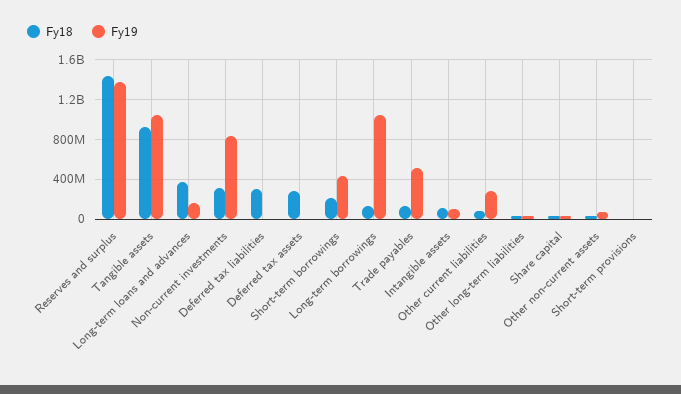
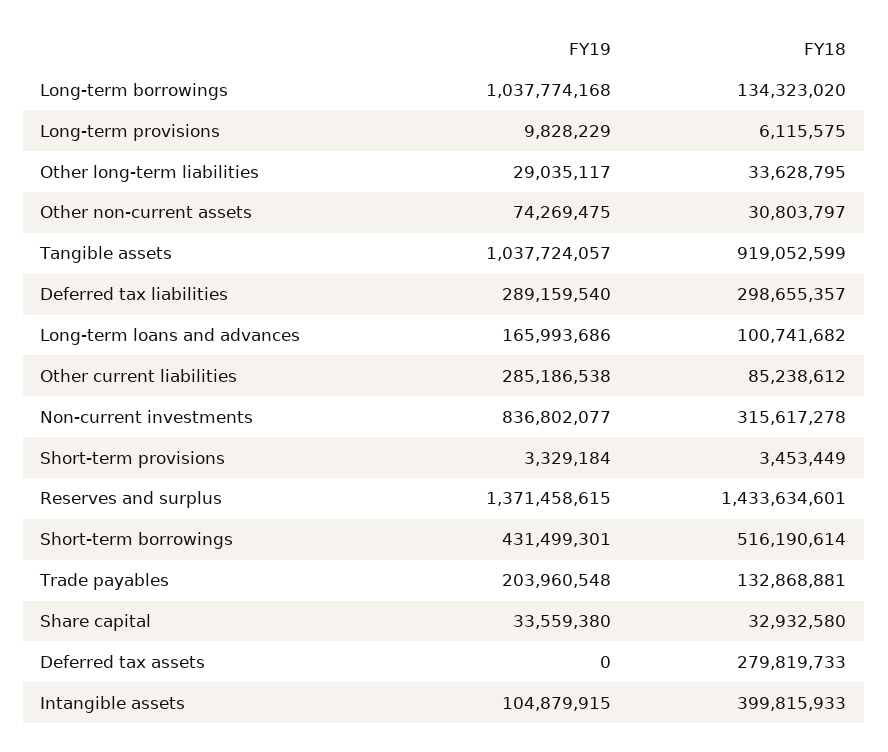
Fy18, Long-term loans and advances: 400000000 -> 100741682
Fy19, Deferred tax liabilities: 0 -> 289159540
Fy18, Short-term borrowings: 200000000 -> 516190614
Fy19, Trade payables: 500000000 -> 203960548
Fy18, Intangible assets: 100000000 -> 399815933
Fy19, Long-term provisions: none -> 9828229
Fy18, Long-term provisions: none -> 6115575

